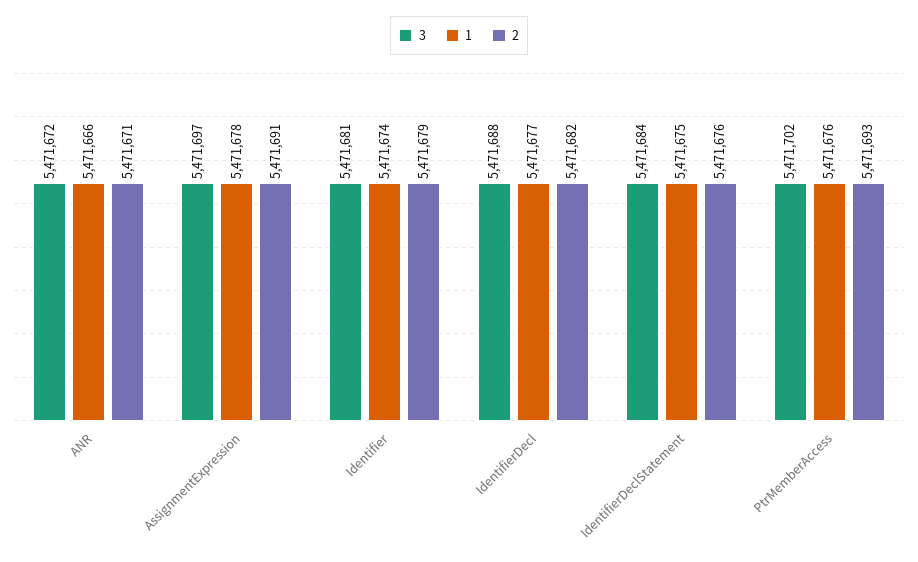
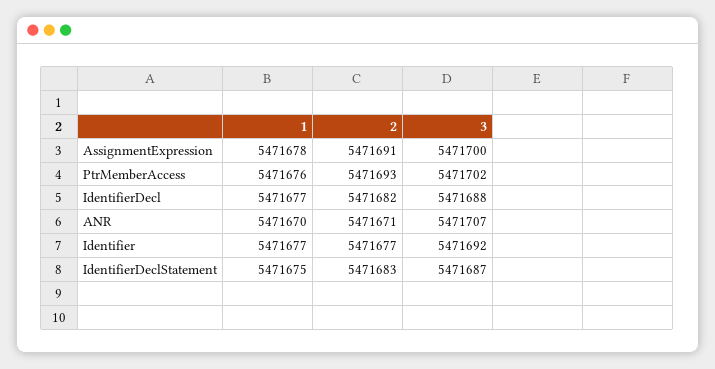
3, ANR: 5471672 -> 5471707
1, ANR: 5471666 -> 5471670
3, AssignmentExpression: 5471697 -> 5471700
3, Identifier: 5471681 -> 5471692
1, Identifier: 5471674 -> 5471677
2, Identifier: 5471679 -> 5471677
3, IdentifierDeclStatement: 5471684 -> 5471687
2, IdentifierDeclStatement: 5471676 -> 5471683

